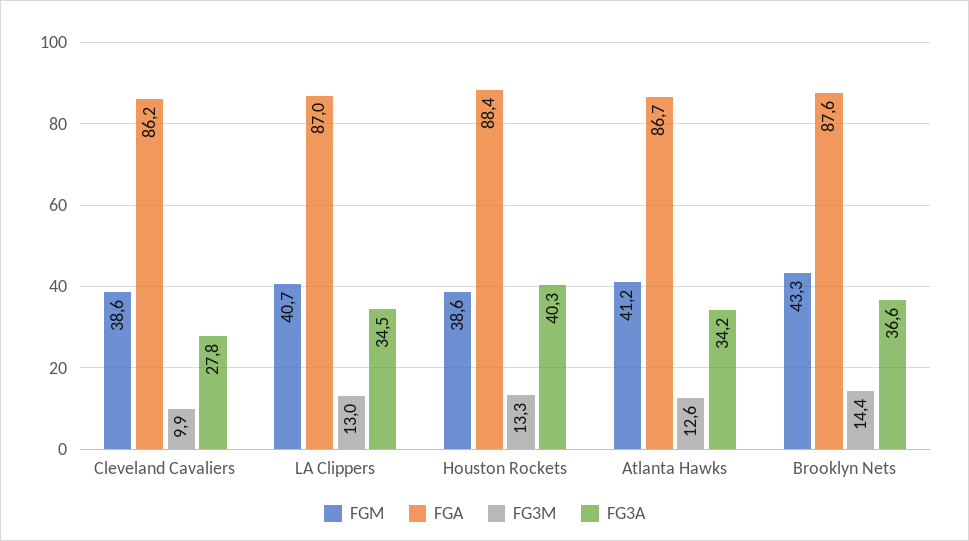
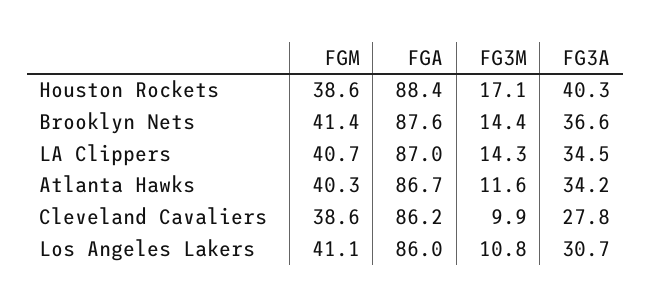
FG3M, LA Clippers: 13 -> 14.3
FG3M, Houston Rockets: 13.3 -> 17.1
FGM, Atlanta Hawks: 41.2 -> 40.3
FG3M, Atlanta Hawks: 12.6 -> 11.6
FGM, Brooklyn Nets: 43.3 -> 41.4
FGM, Los Angeles Lakers: none -> 41.1
FGA, Los Angeles Lakers: none -> 86
FG3M, Los Angeles Lakers: none -> 10.8
FG3A, Los Angeles Lakers: none -> 30.7

